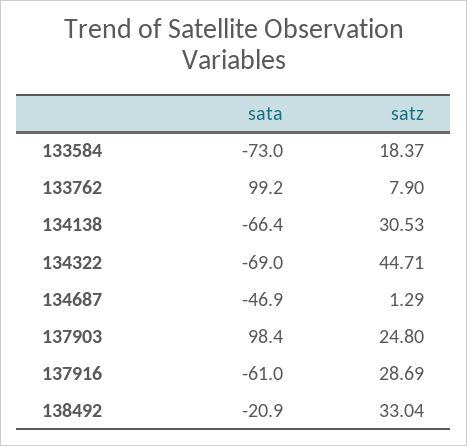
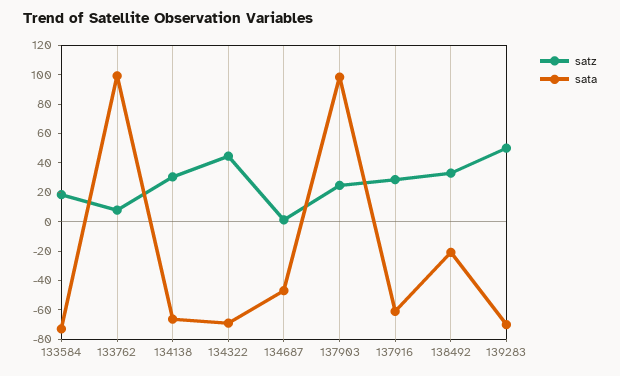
satz, 139283: none -> 50
sata, 139283: none -> -70

